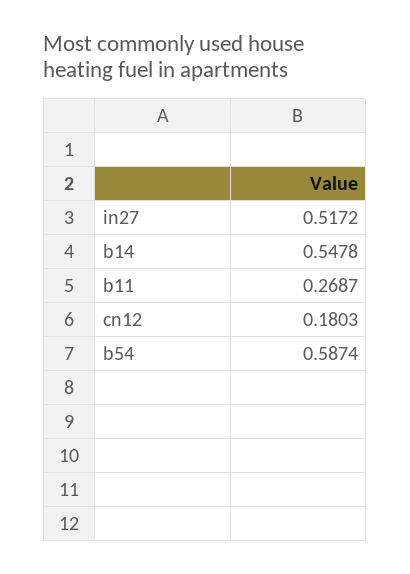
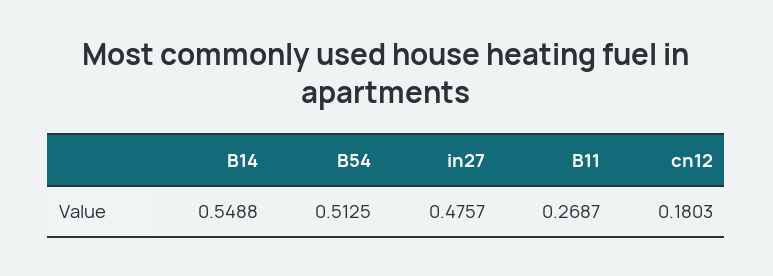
in27: 0.5172 -> 0.4757
b14: 0.5478 -> 0.5488
b54: 0.5874 -> 0.5125

